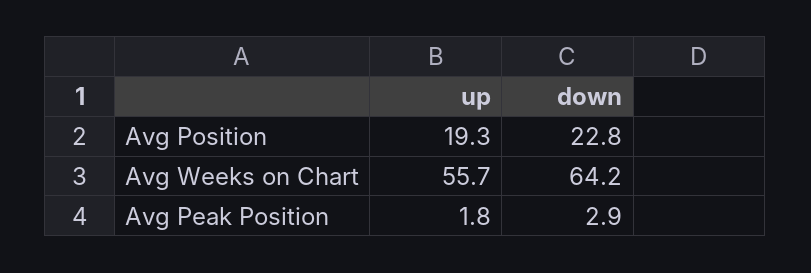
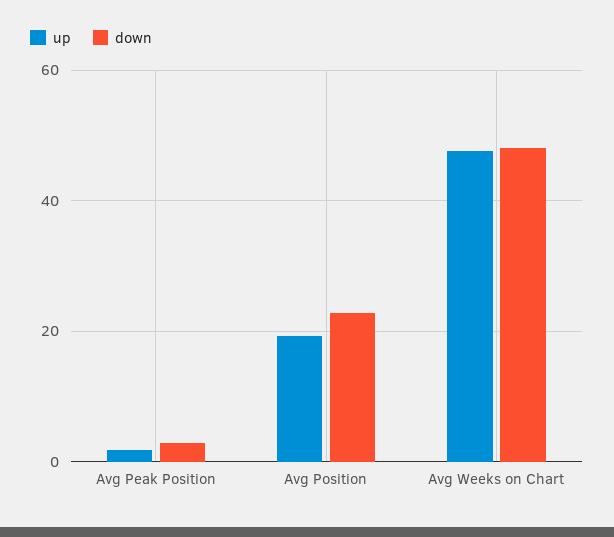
up, Avg Weeks on Chart: 55.7 -> 48
down, Avg Weeks on Chart: 64.2 -> 48

